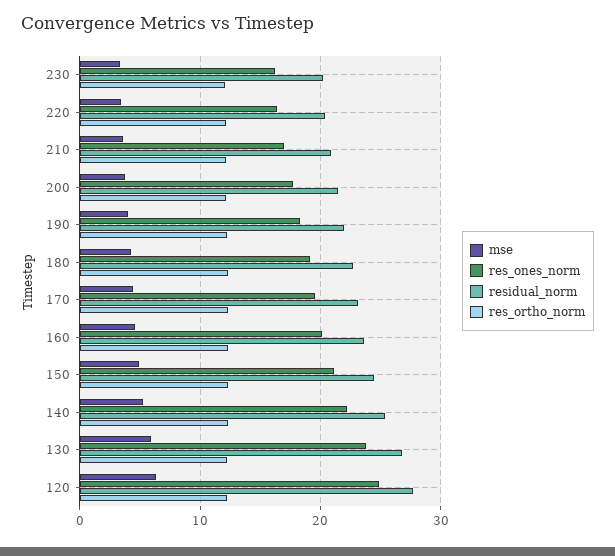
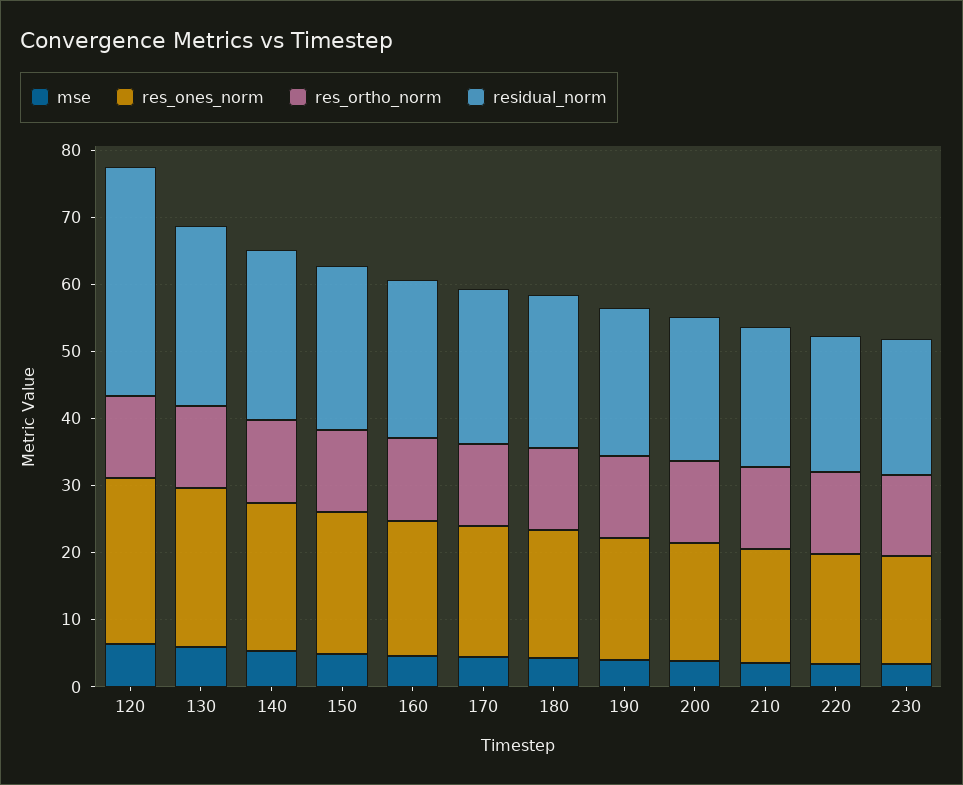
residual_norm, 120: 28 -> 34

